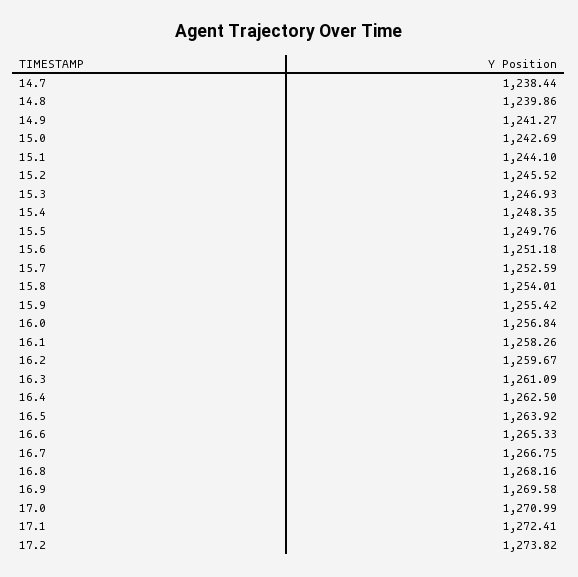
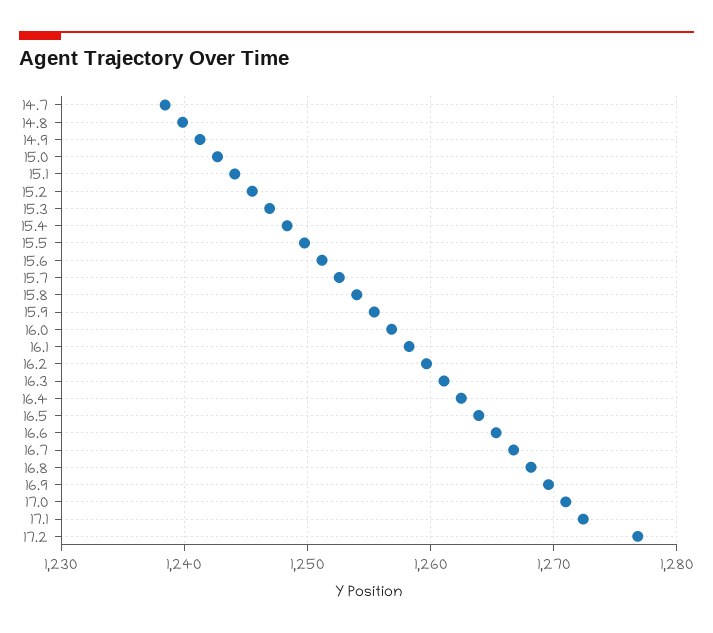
17.2: 1273.82 -> 1277

